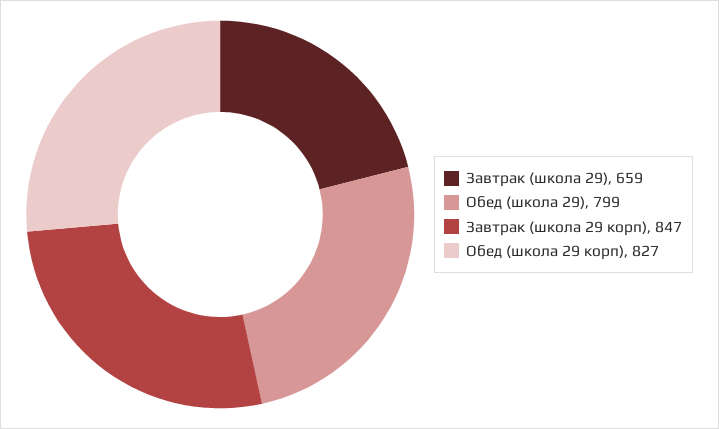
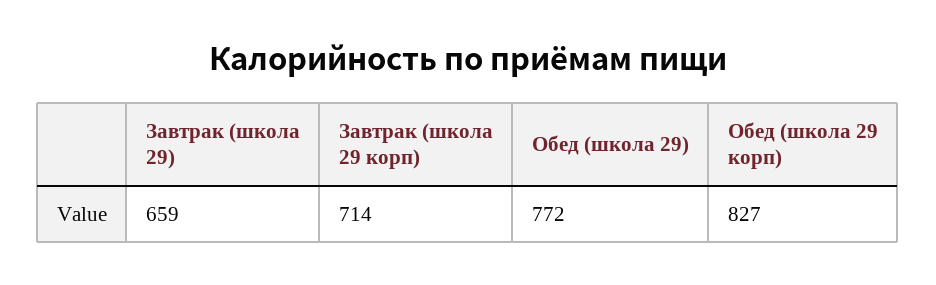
Обед (школа 29): 799 -> 772
Завтрак (школа 29 корп): 847 -> 714

